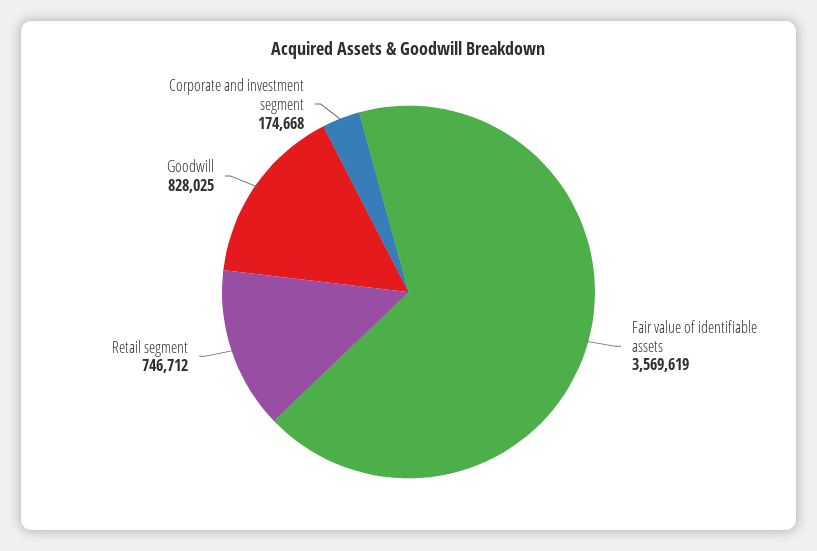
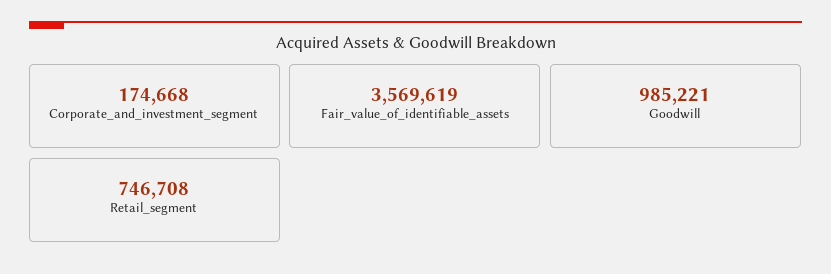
Retail segment: 746712 -> 746708
Goodwill: 828025 -> 985221

